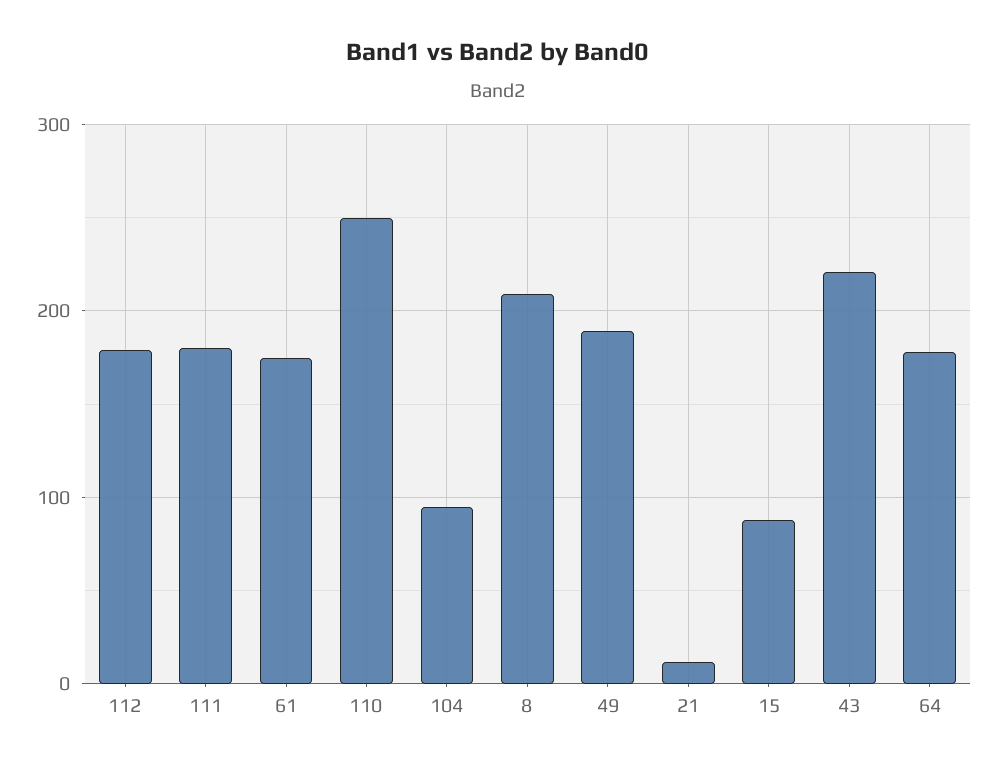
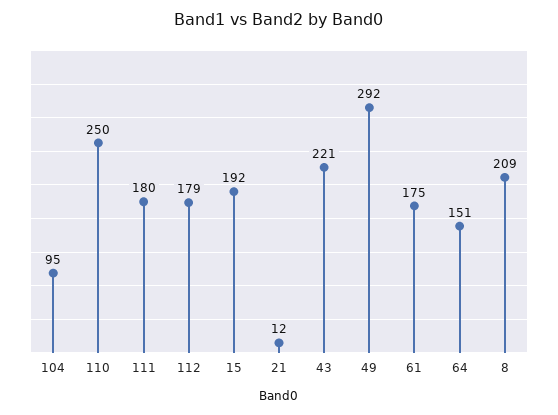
49: 190 -> 292
15: 90 -> 192
64: 180 -> 151

